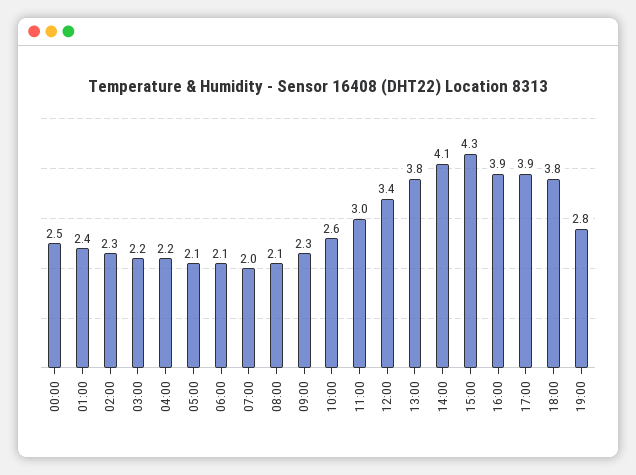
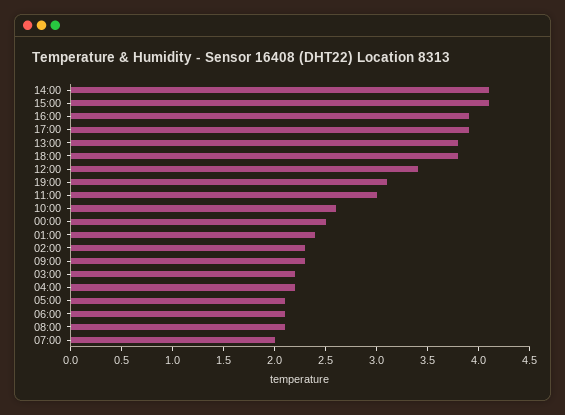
15:00: 4.3 -> 4.1
19:00: 2.8 -> 3.1

